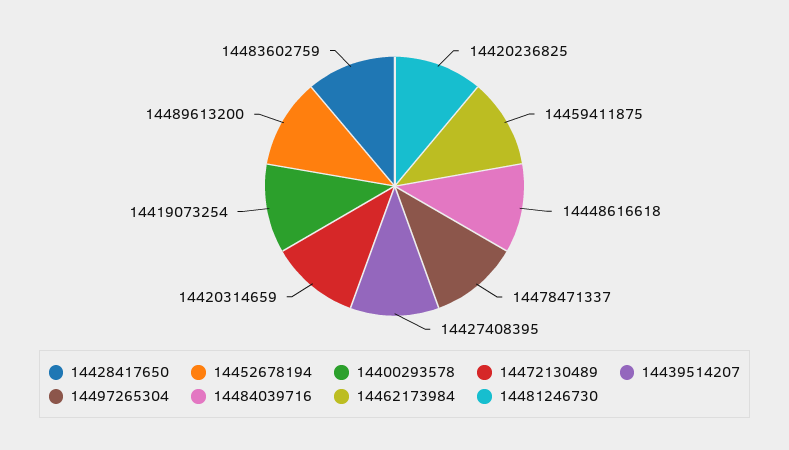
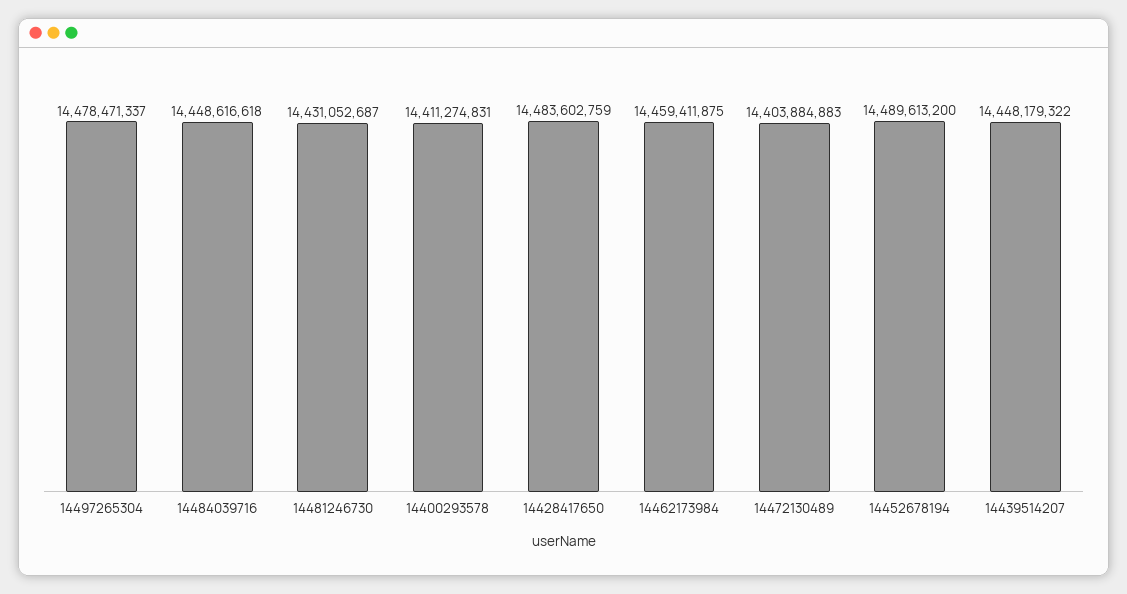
14400293578: 14419073254 -> 14411274831
14472130489: 14420314659 -> 14403884883
14439514207: 14427408395 -> 14448179322
14481246730: 14420236825 -> 14431052687

